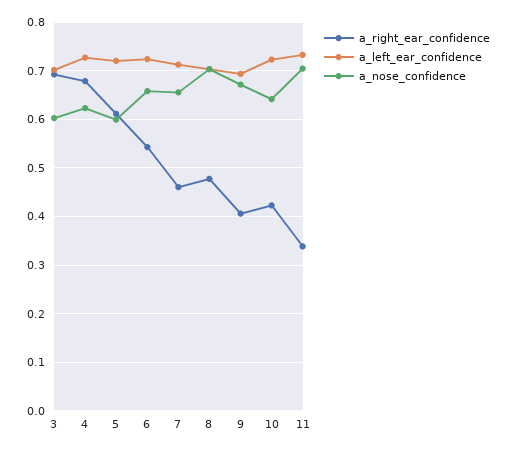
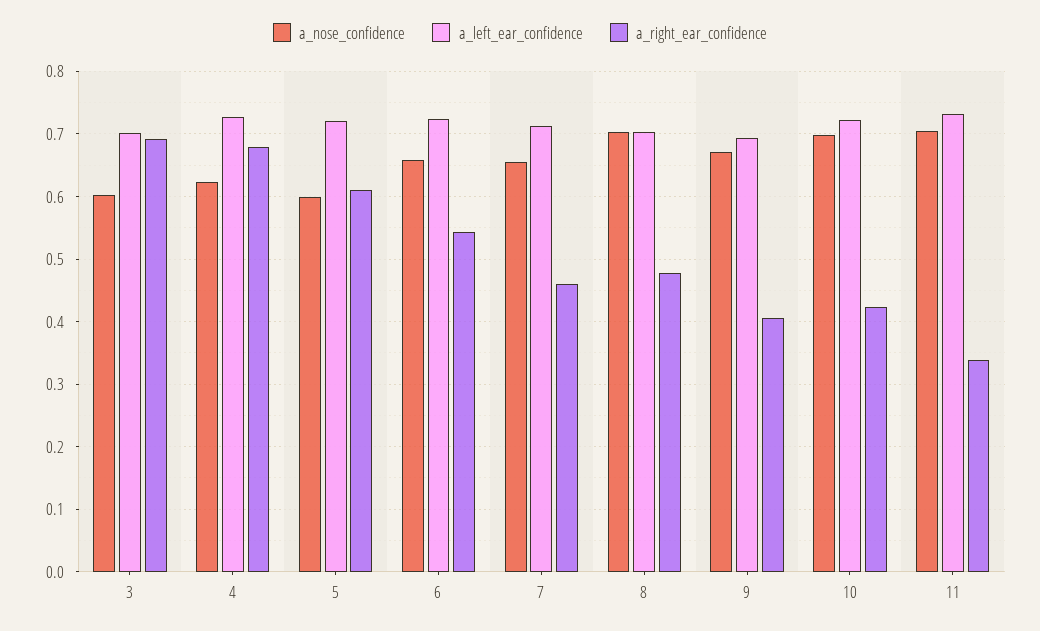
a_nose_confidence, 10: 0.64 -> 0.7

